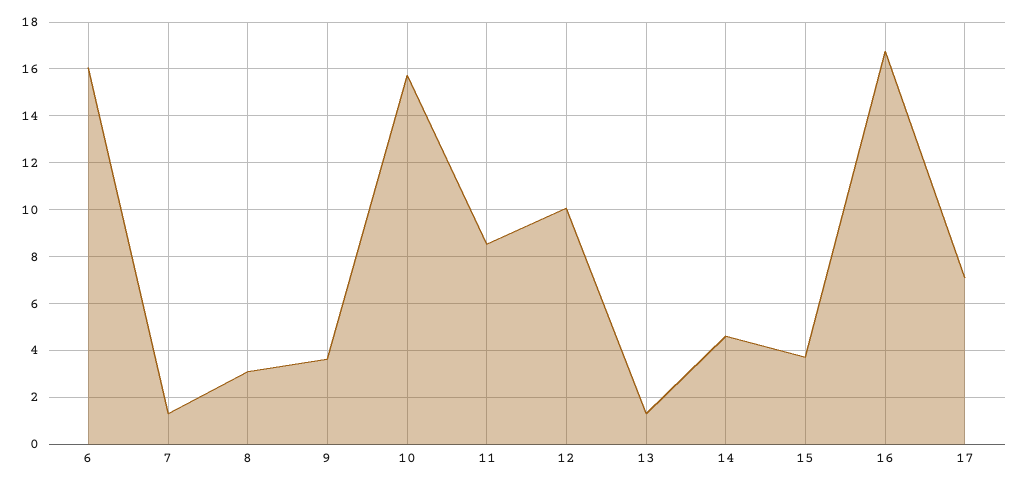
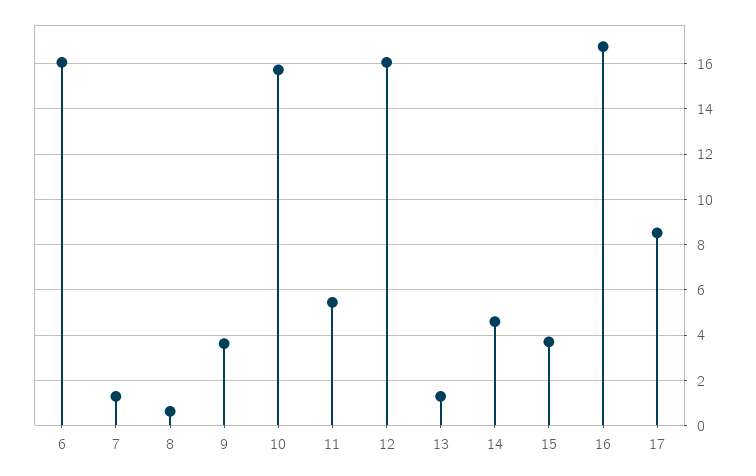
8: 3 -> 0.5
11: 8.5 -> 5.5
12: 10 -> 16
17: 7 -> 8.5

